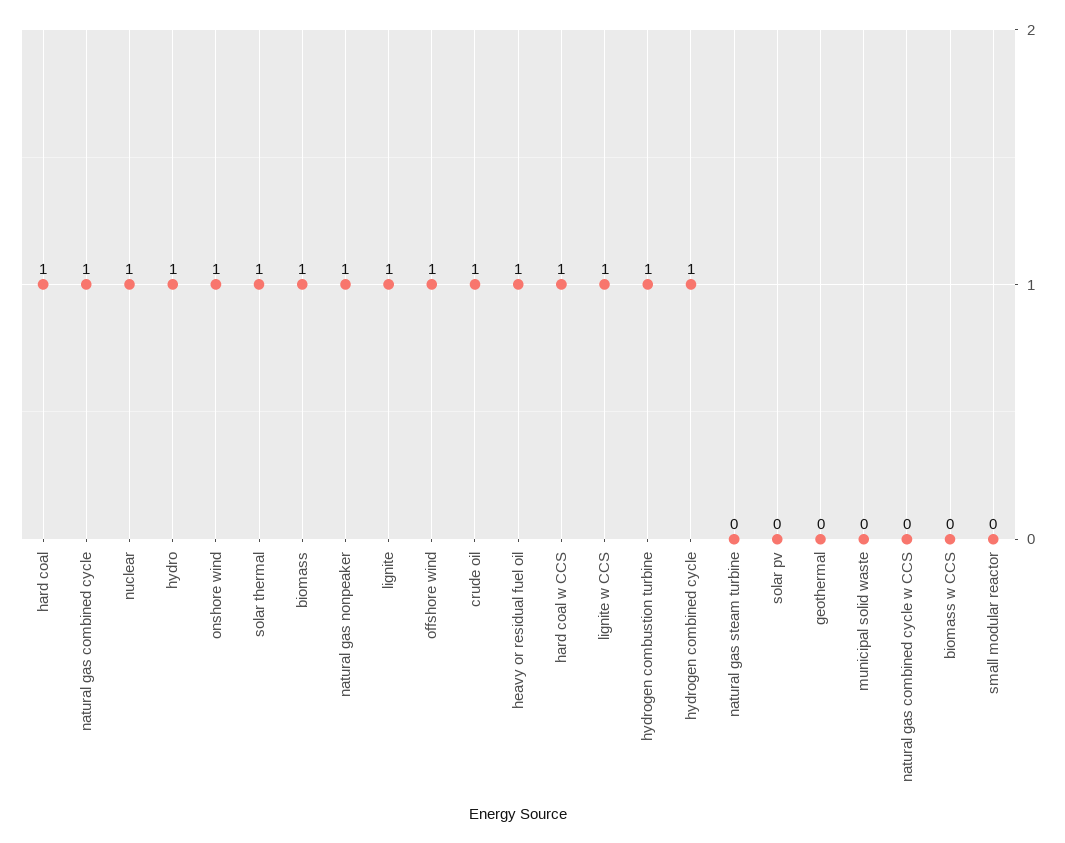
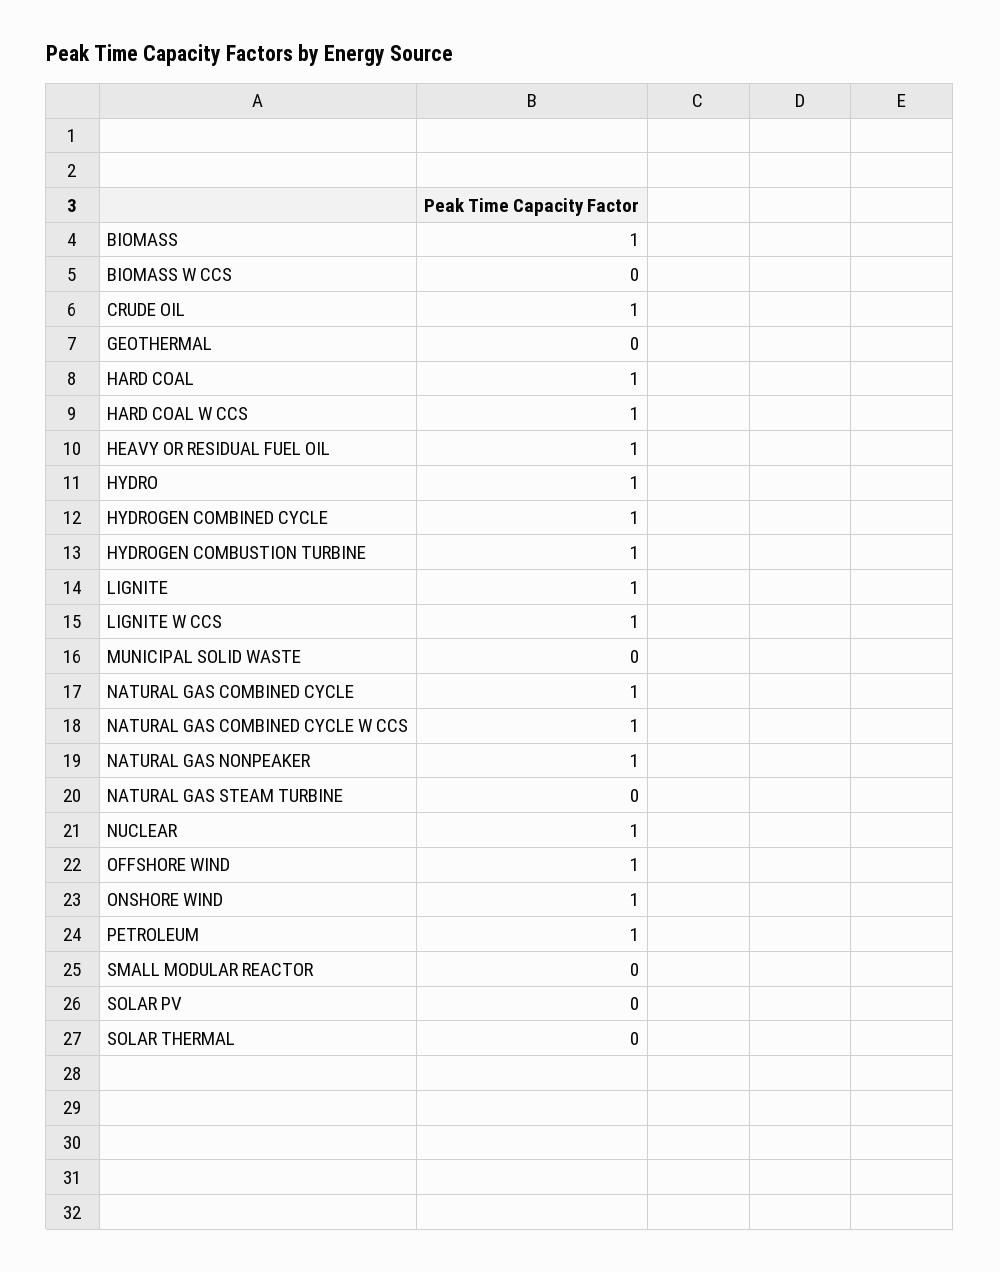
solar thermal: 1 -> 0
natural gas combined cycle w CCS: 0 -> 1
PETROLEUM: none -> 1

